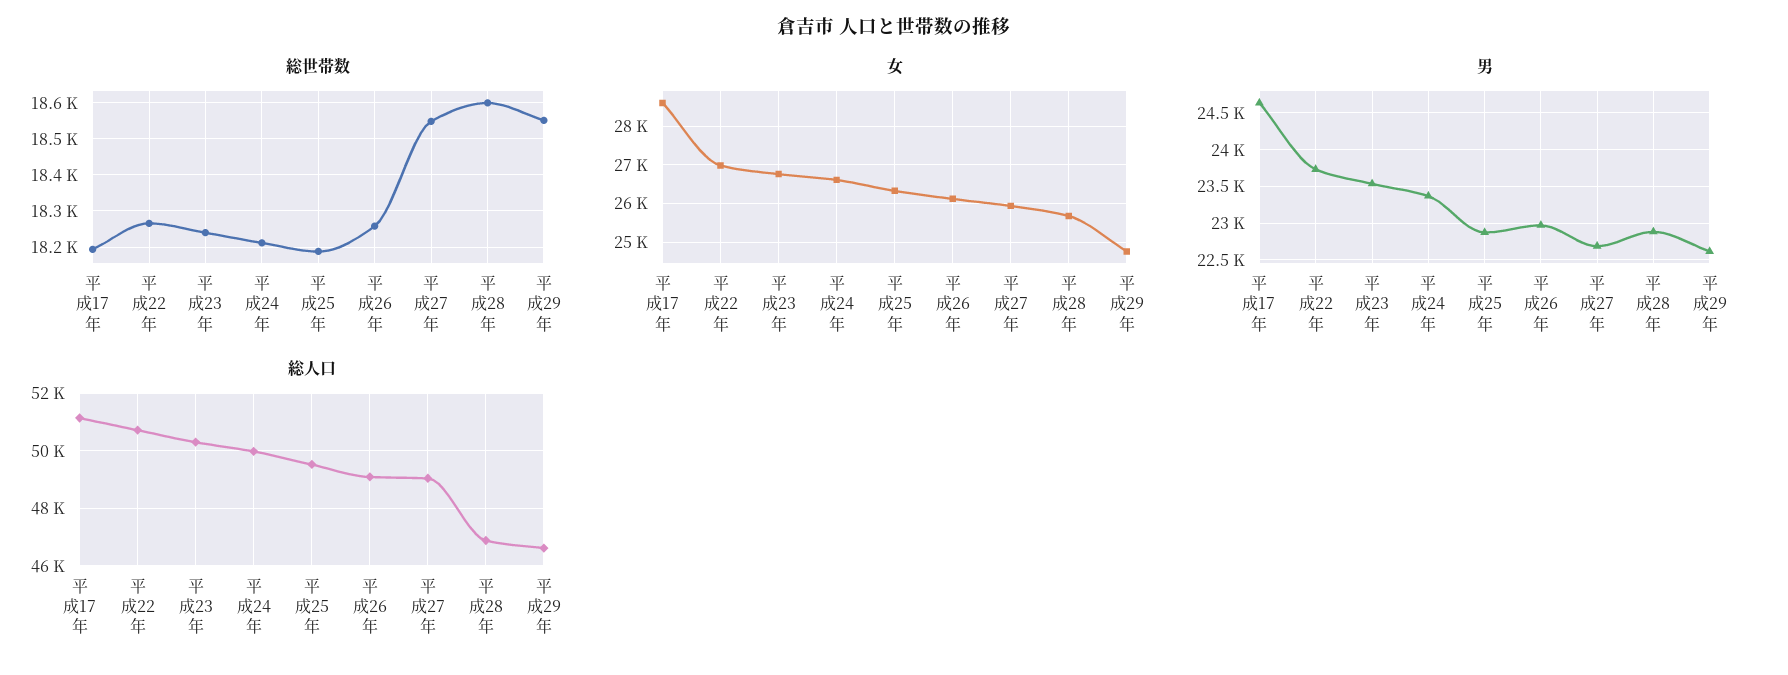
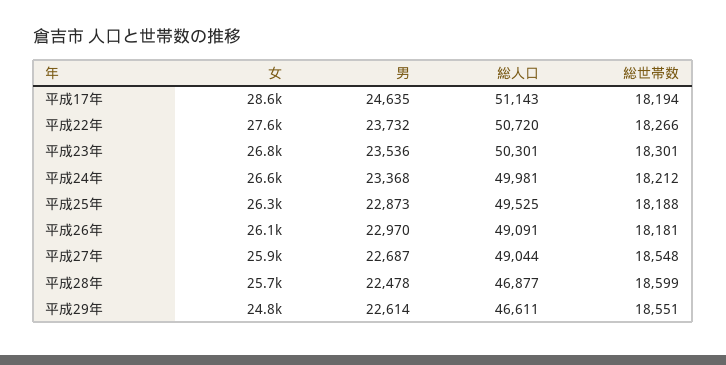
総世帯数, 平成23年: 18240 -> 18301
総世帯数, 平成26年: 18260 -> 18181
女, 平成22年: 27000 -> 27600
男, 平成28年: 22900 -> 22478

